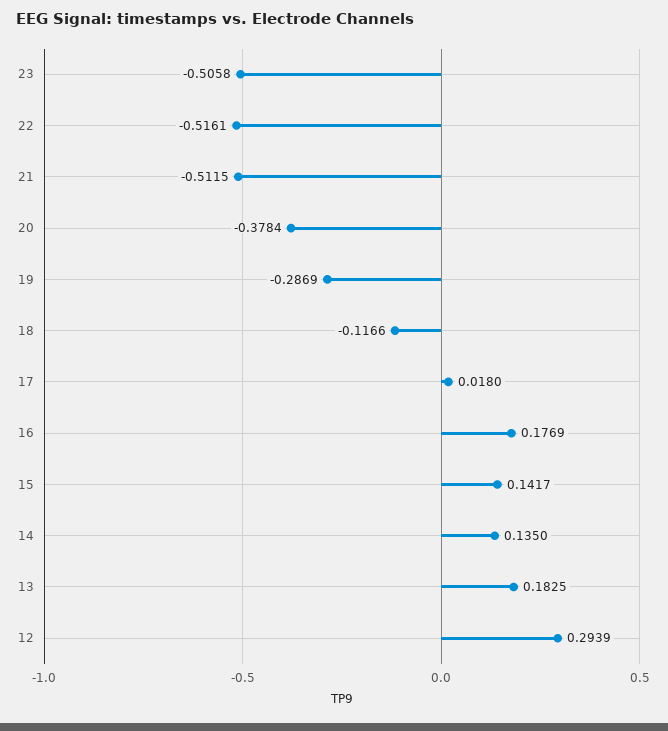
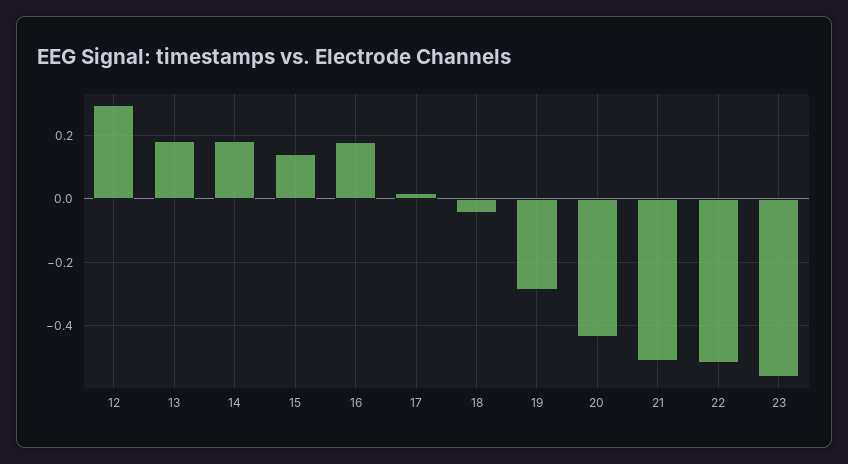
23: -0.5058 -> -0.56
20: -0.3784 -> -0.44
18: -0.1166 -> -0.04
14: 0.135 -> 0.18

